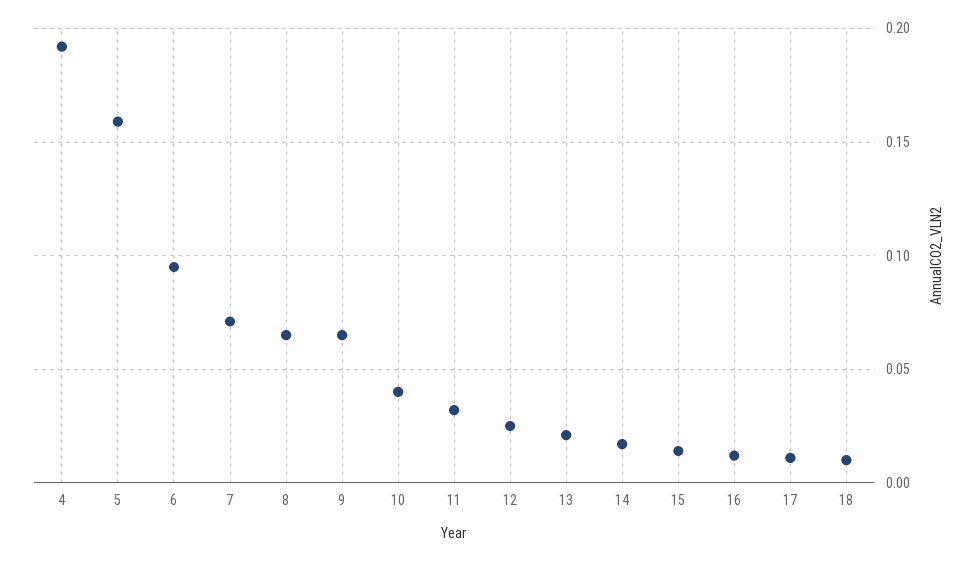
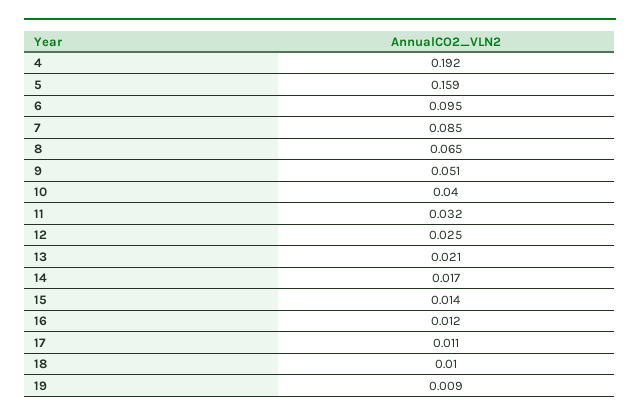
7: 0.07 -> 0.085
9: 0.065 -> 0.051
19: none -> 0.009

